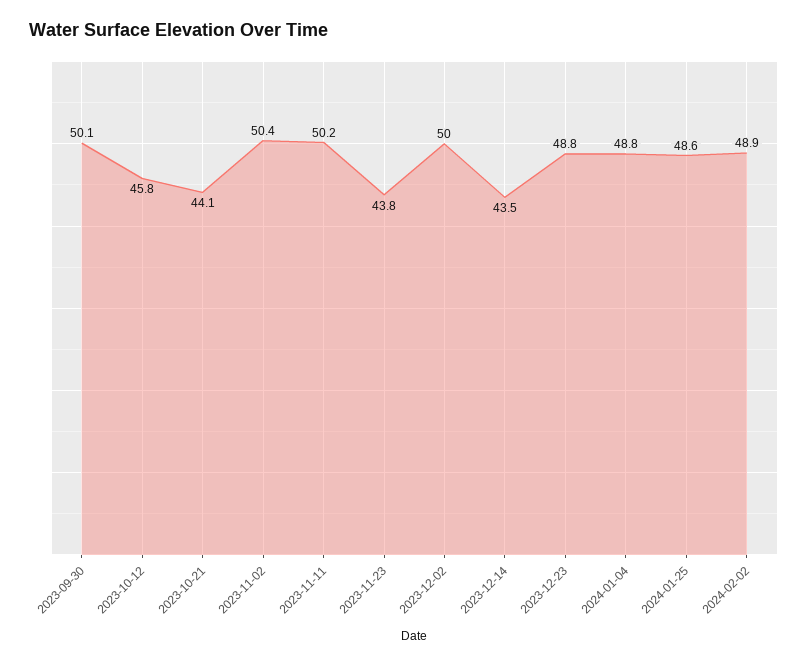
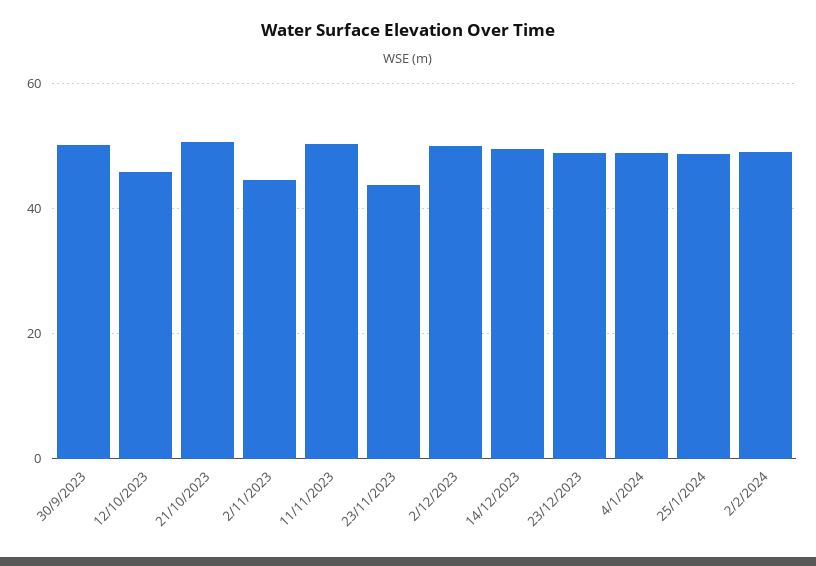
2023-10-21: 44.1 -> 50
2023-11-02: 50.4 -> 44
2023-12-14: 43.5 -> 50

